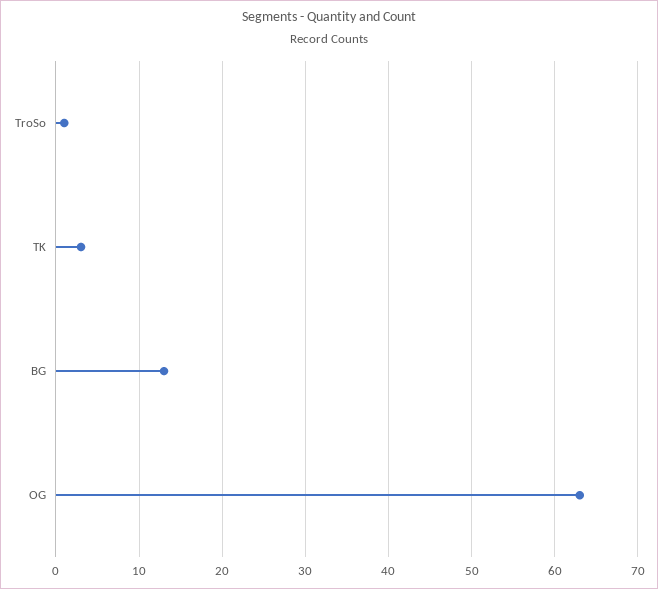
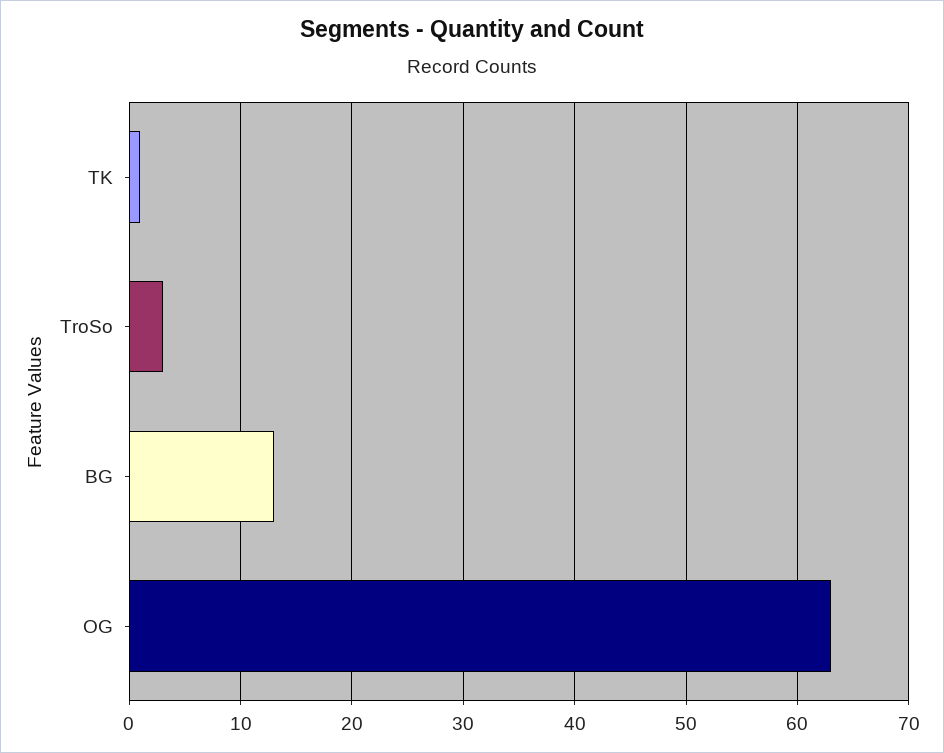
TroSo: 1 -> 3
TK: 3 -> 1

